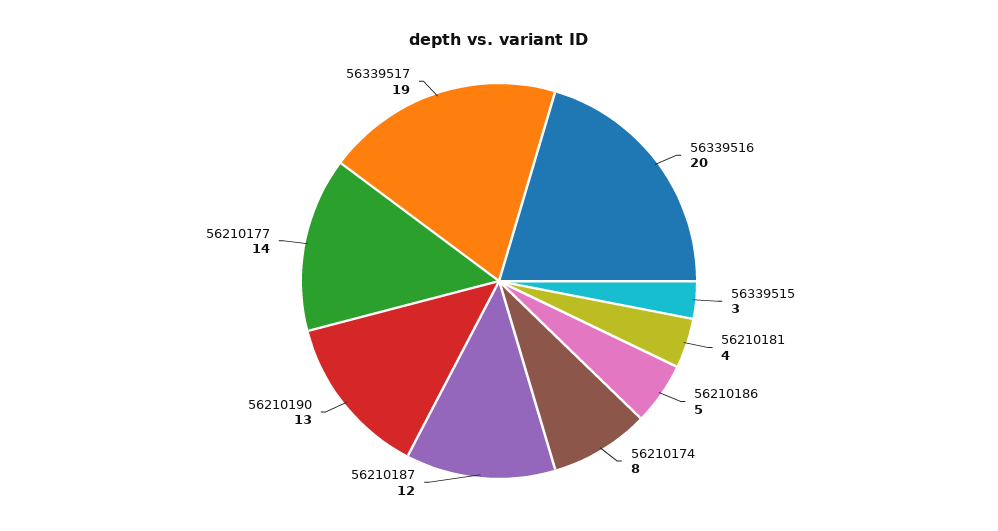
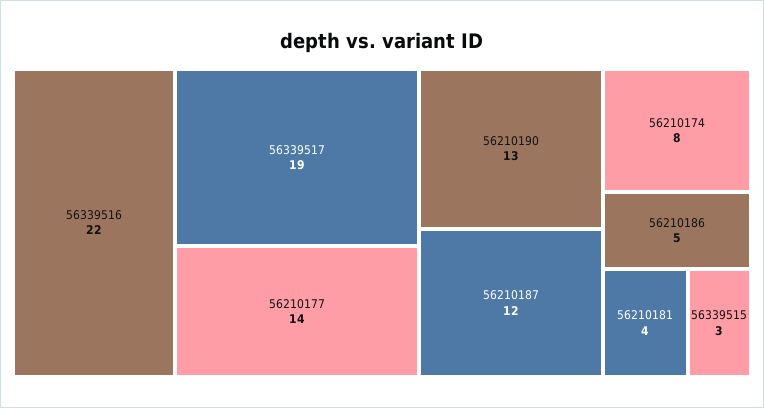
56339516: 20 -> 22

